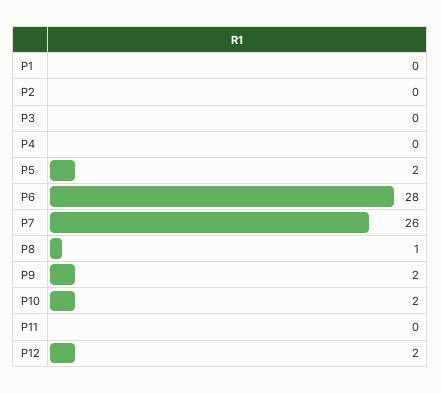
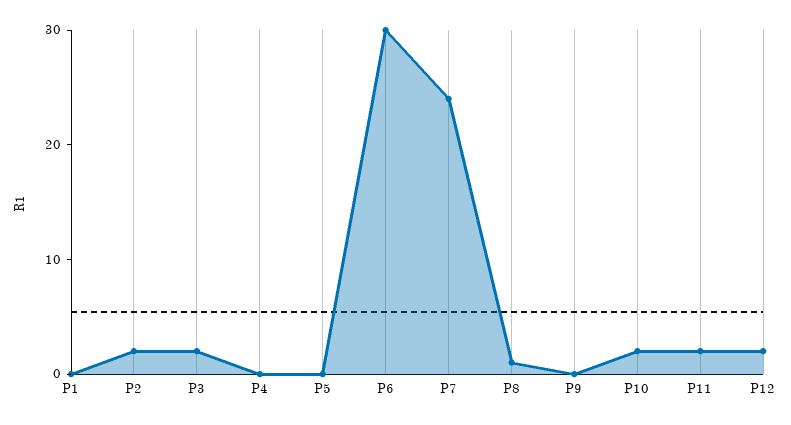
P2: 0 -> 2
P3: 0 -> 2
P5: 2 -> 0
P6: 28 -> 30
P7: 26 -> 24
P9: 2 -> 0
P11: 0 -> 2

